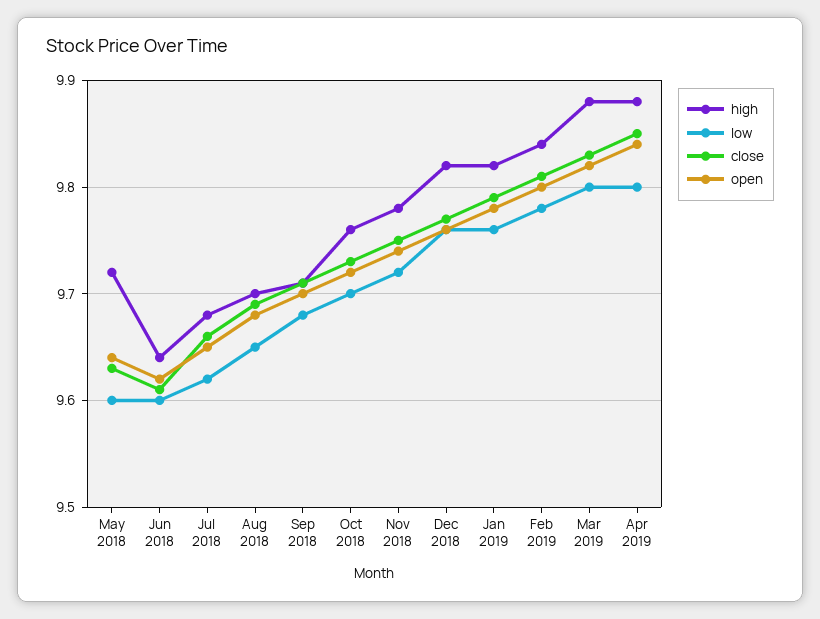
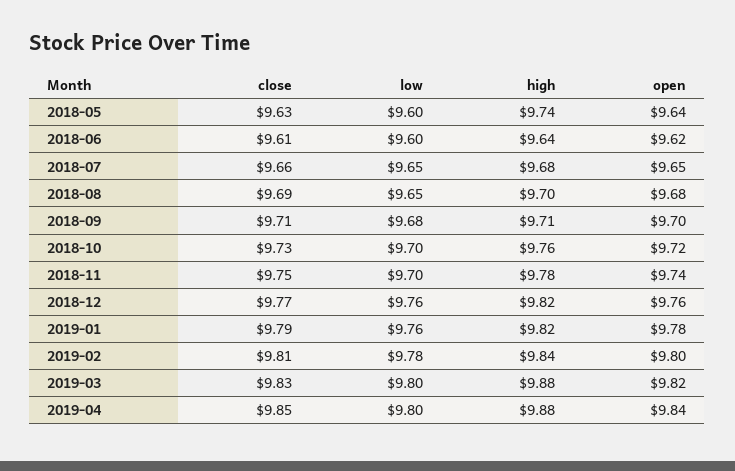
high, May 2018: 9.72 -> 9.74
low, Jul 2018: 9.62 -> 9.65
low, Nov 2018: 9.72 -> 9.7

